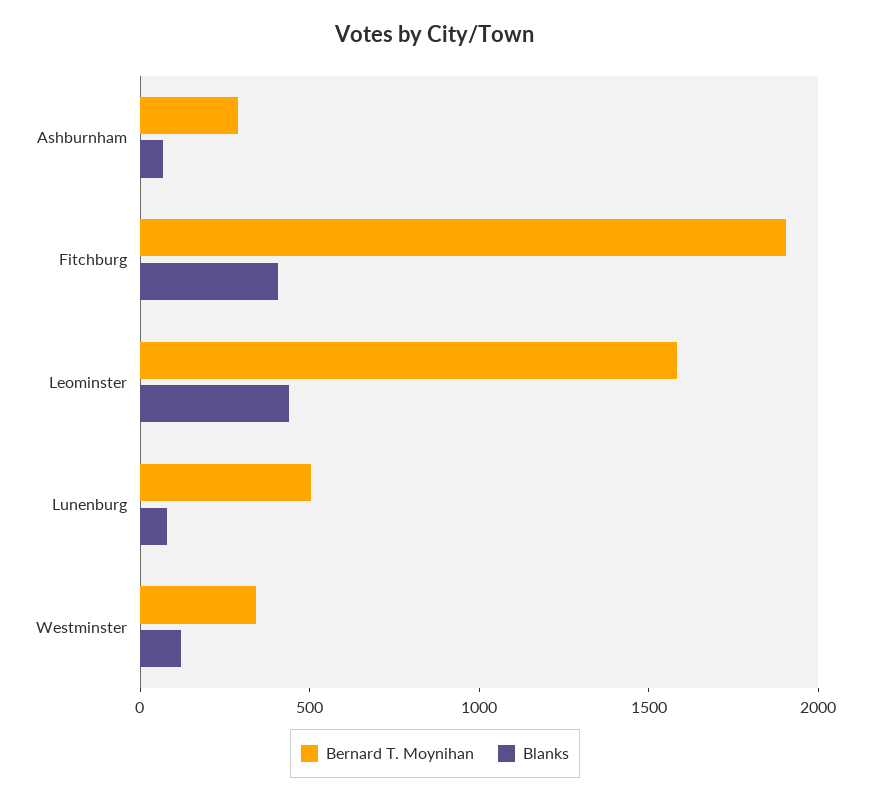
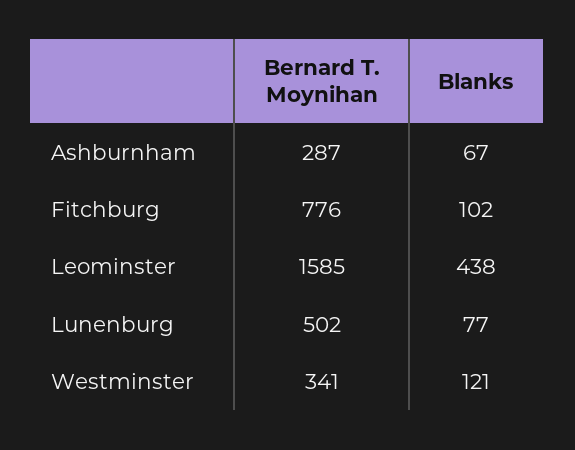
Bernard T. Moynihan, Fitchburg: 1900 -> 776
Blanks, Fitchburg: 400 -> 102

